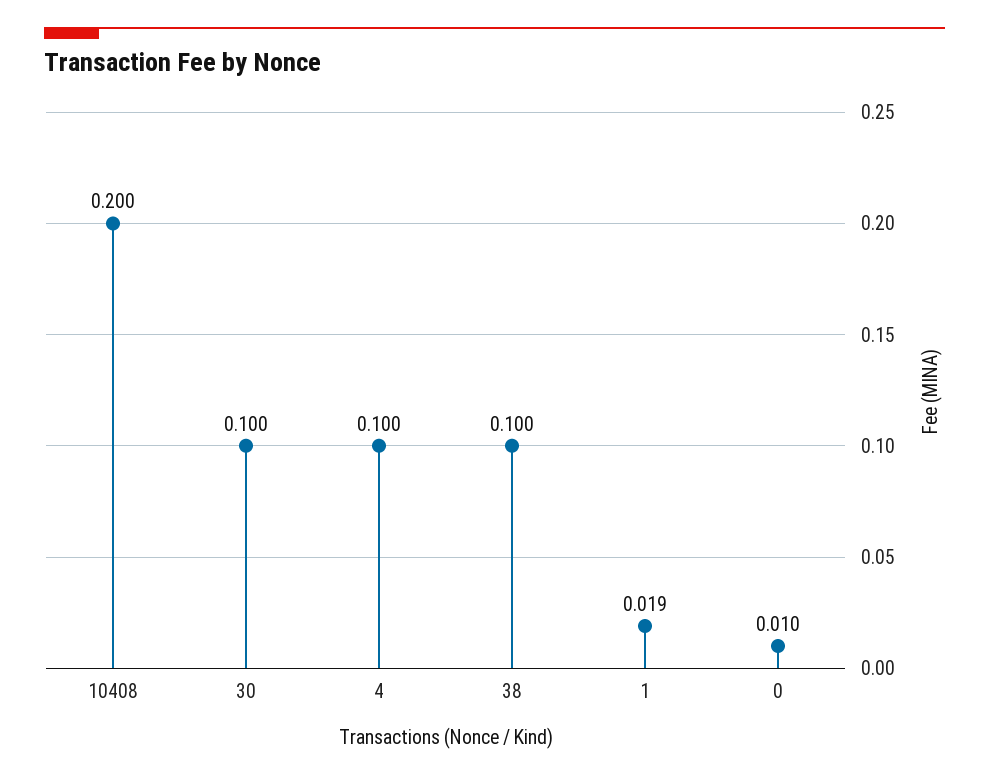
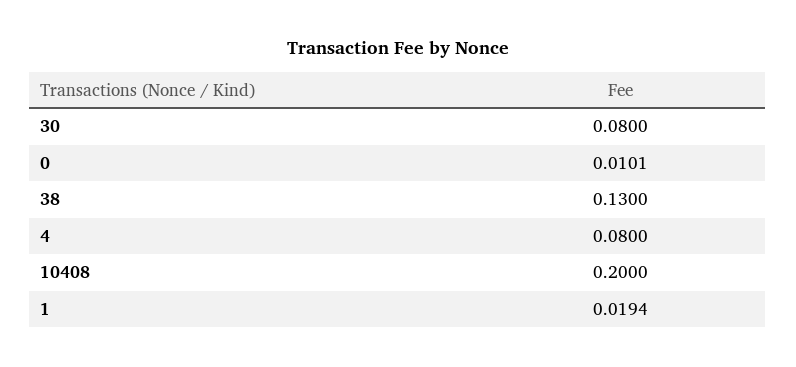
30: 0.1 -> 0.08
4: 0.1 -> 0.08
38: 0.1 -> 0.13

